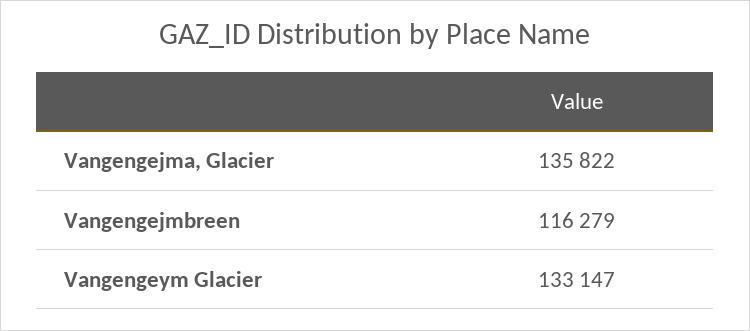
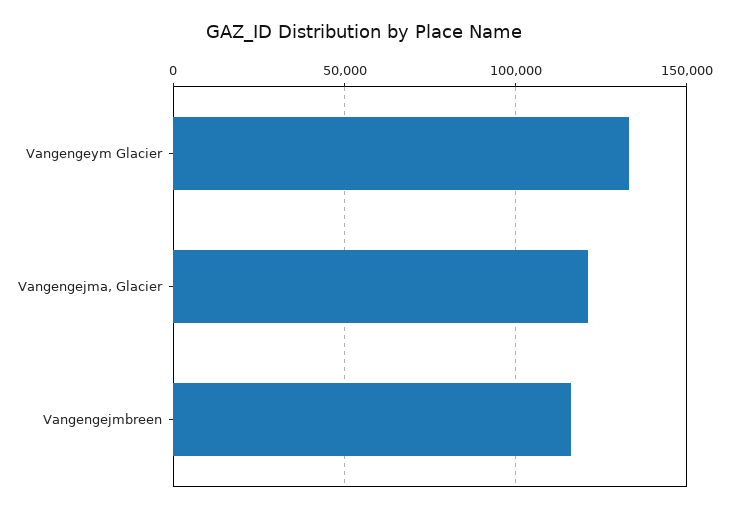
Vangengejma, Glacier: 135822 -> 120000

